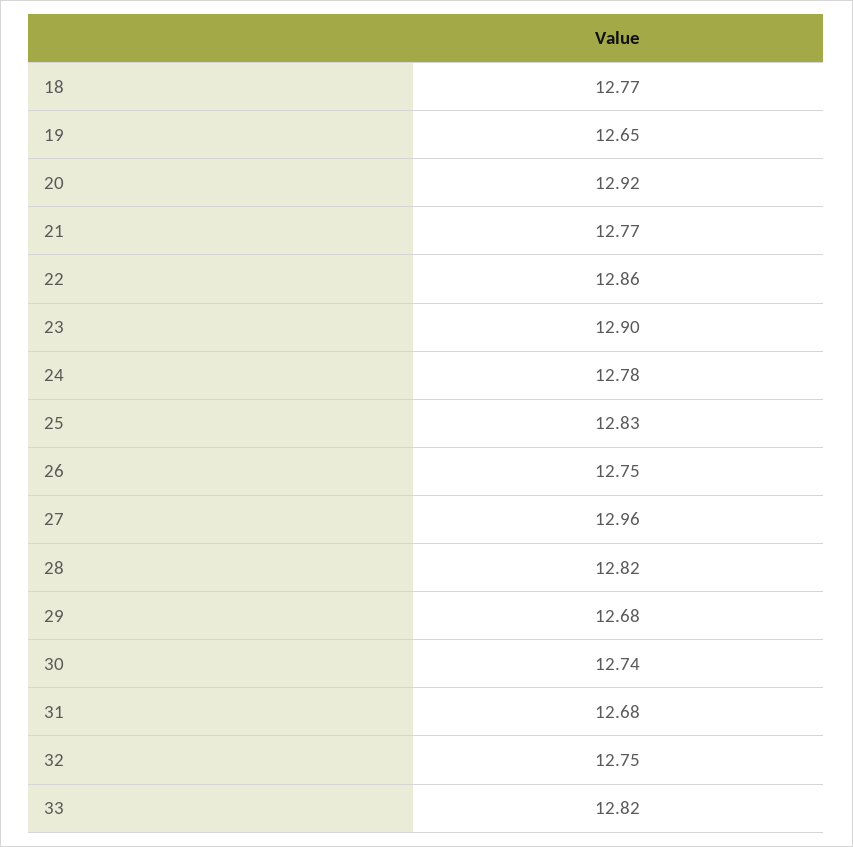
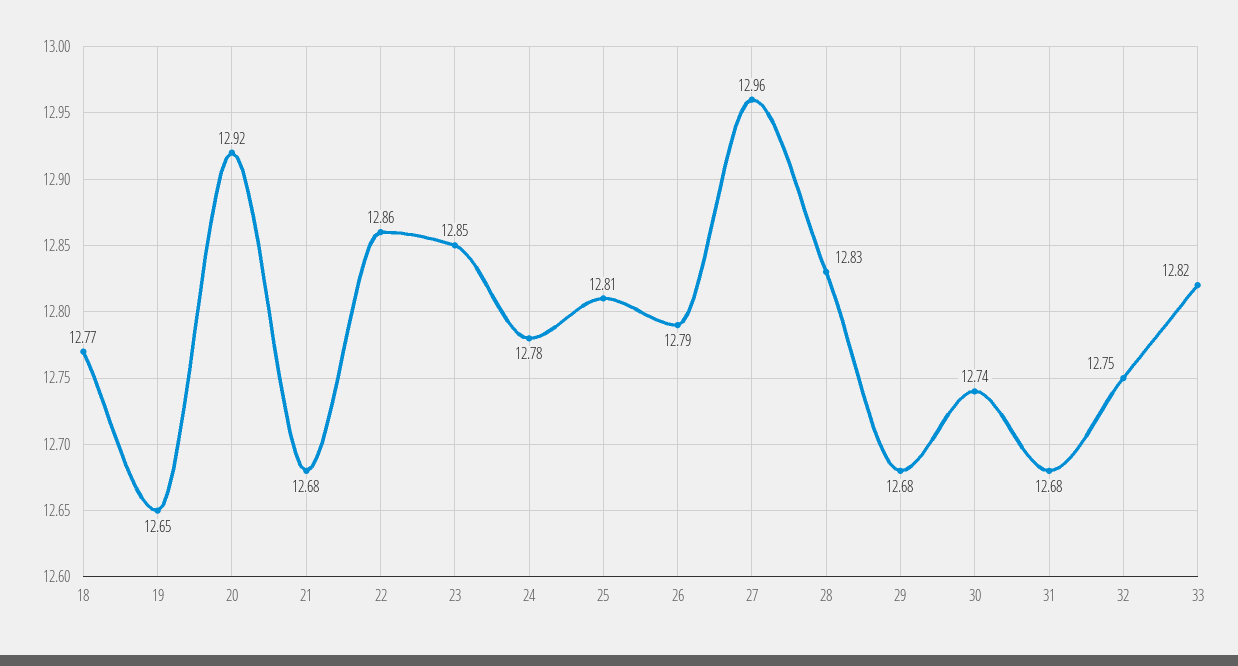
21: 12.77 -> 12.68
23: 12.9 -> 12.85
25: 12.83 -> 12.81
26: 12.75 -> 12.79
28: 12.82 -> 12.83

